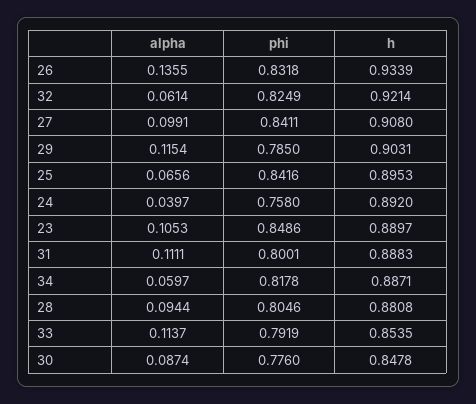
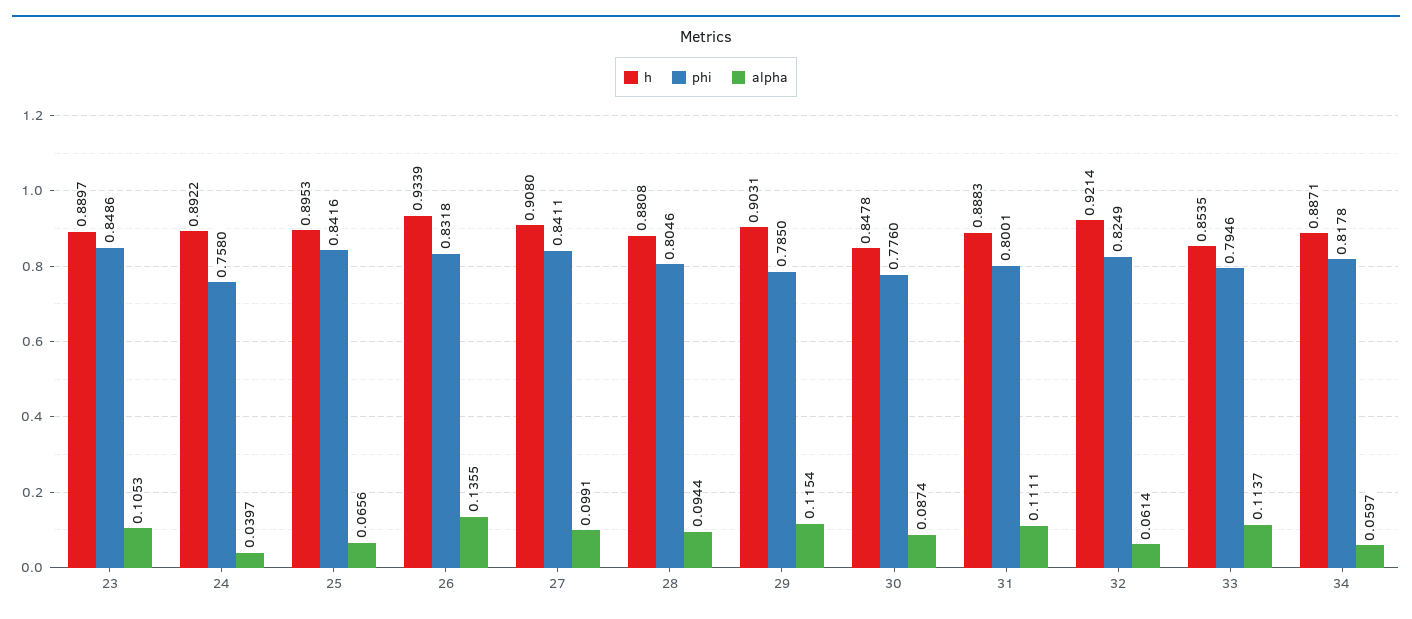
h, 24: 0.892 -> 0.8922
phi, 33: 0.7919 -> 0.7946

